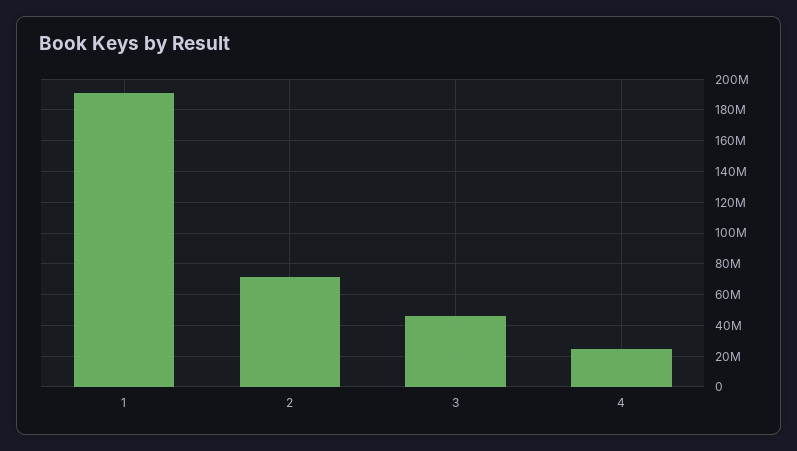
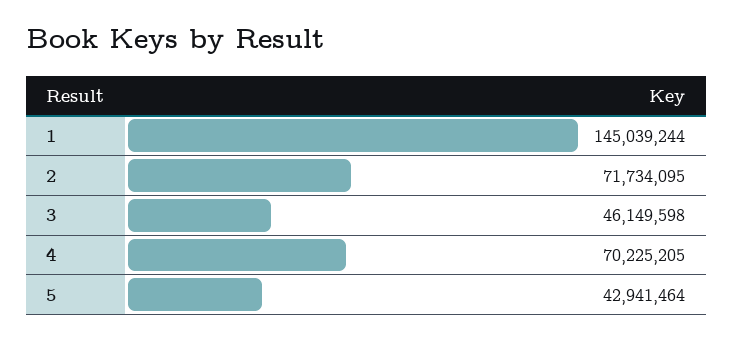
1: 190000000 -> 145039244
4: 25000000 -> 70225205
5: none -> 42941464

